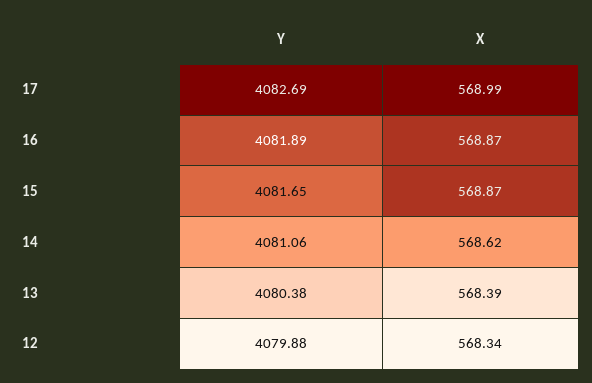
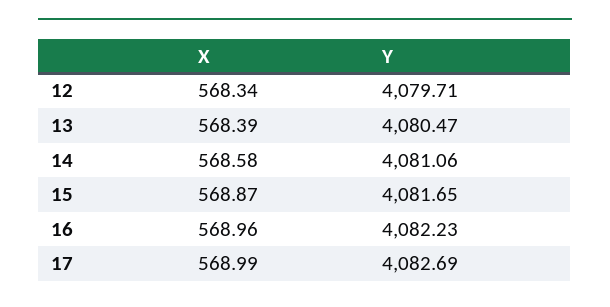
Y, 16: 4081.89 -> 4082.23
X, 16: 568.87 -> 568.96
X, 14: 568.62 -> 568.58
Y, 13: 4080.38 -> 4080.47
Y, 12: 4079.88 -> 4079.71

